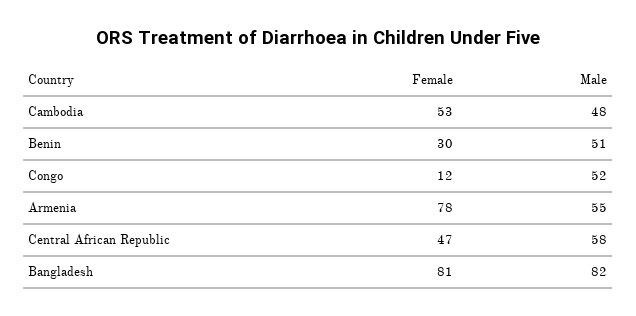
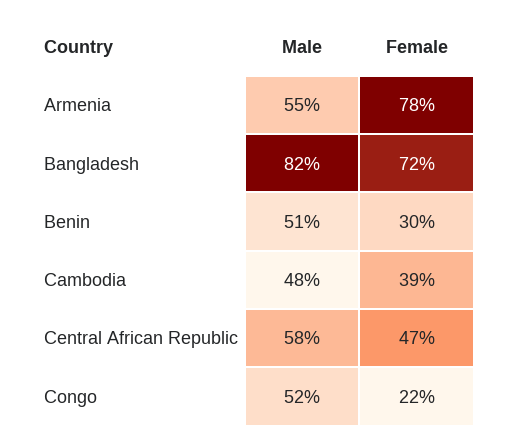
Female, Cambodia: 53 -> 39
Female, Congo: 12 -> 22
Female, Bangladesh: 81 -> 72

